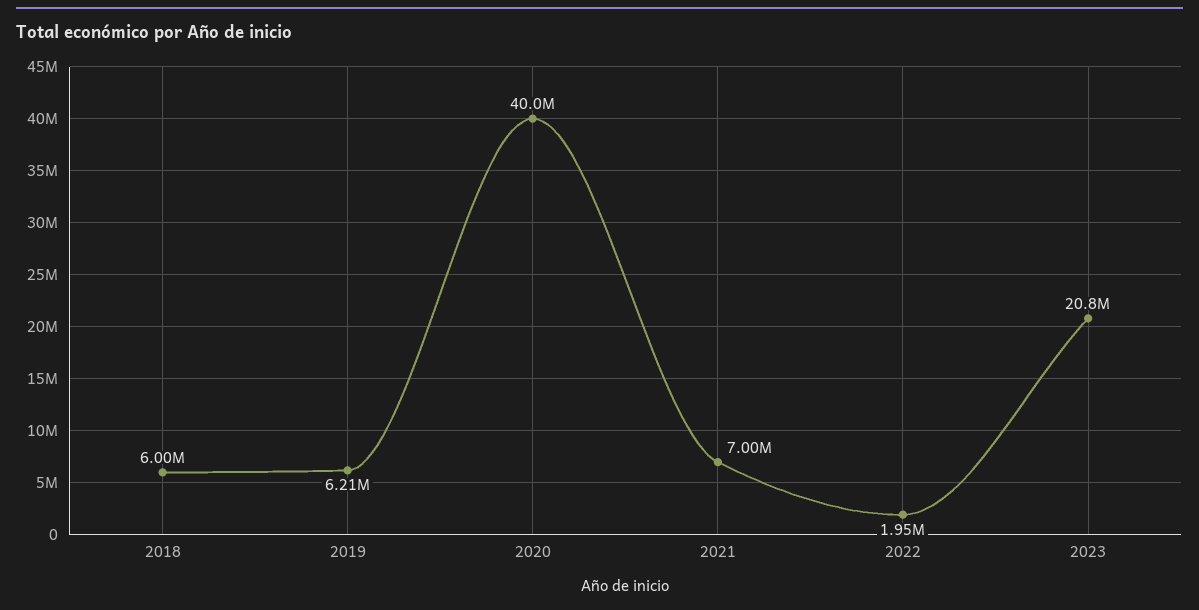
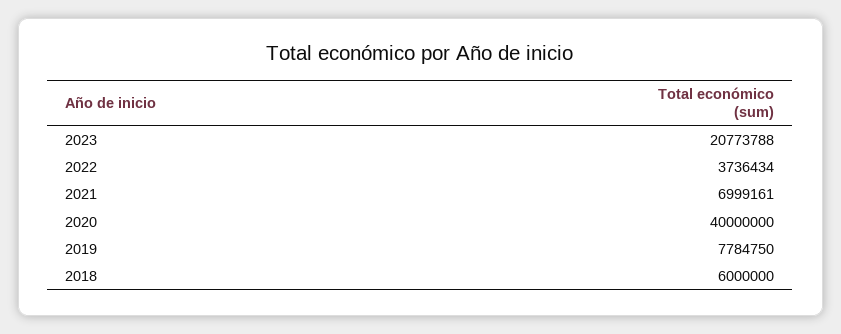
2019: 6210000 -> 7784750
2022: 1950000 -> 3736434

